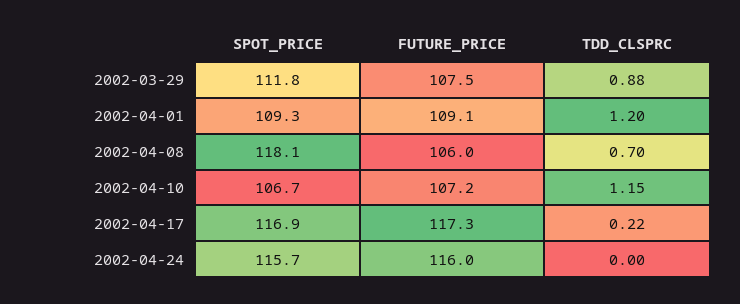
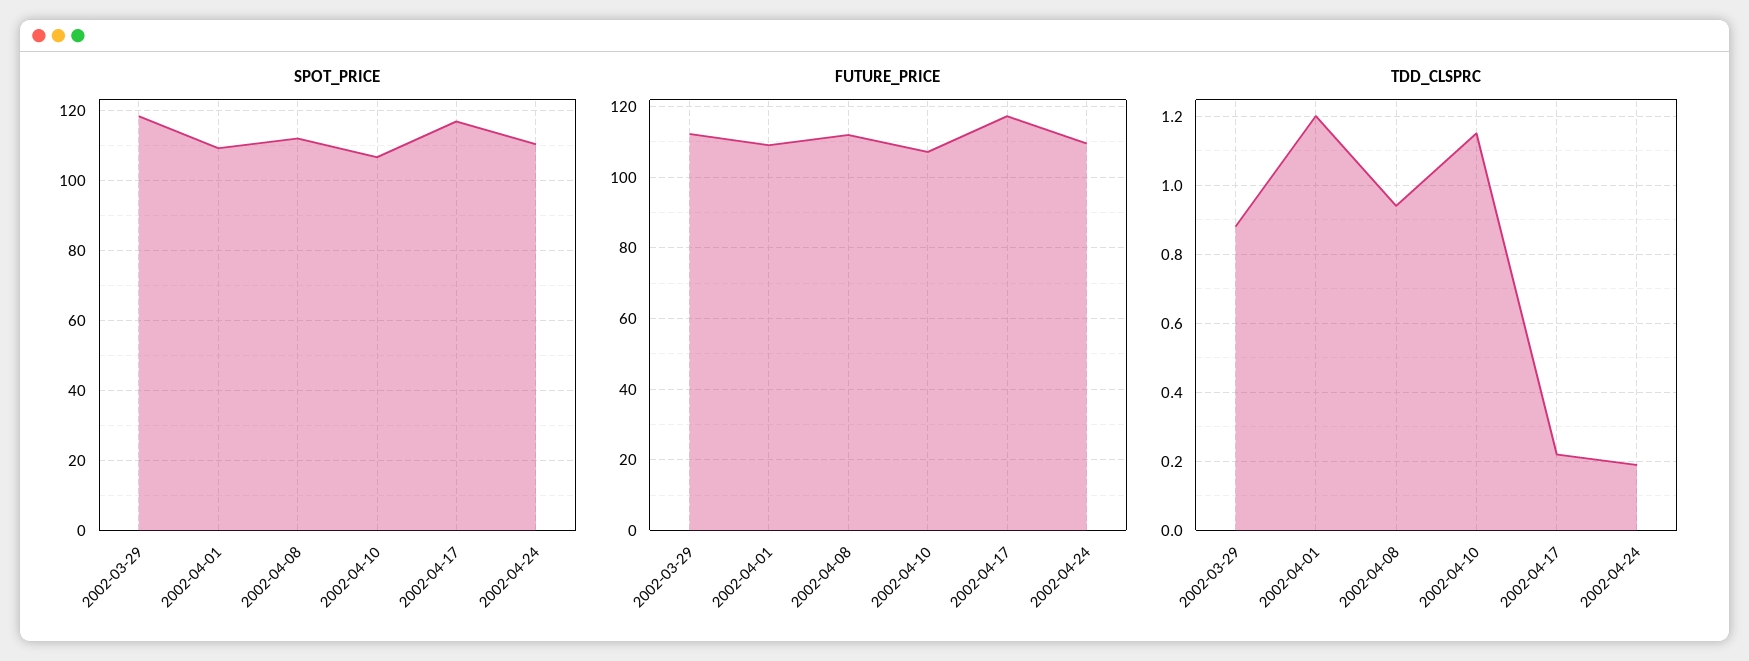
SPOT_PRICE, 2002-03-29: 111.8 -> 118
FUTURE_PRICE, 2002-03-29: 107.5 -> 112
SPOT_PRICE, 2002-04-08: 118.1 -> 112
FUTURE_PRICE, 2002-04-08: 106 -> 112
TDD_CLSPRC, 2002-04-08: 0.7 -> 0.95
SPOT_PRICE, 2002-04-24: 115.7 -> 110
FUTURE_PRICE, 2002-04-24: 116 -> 110
TDD_CLSPRC, 2002-04-24: 0 -> 0.2

